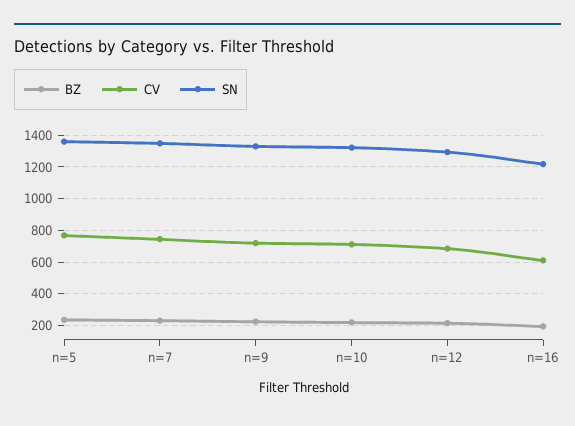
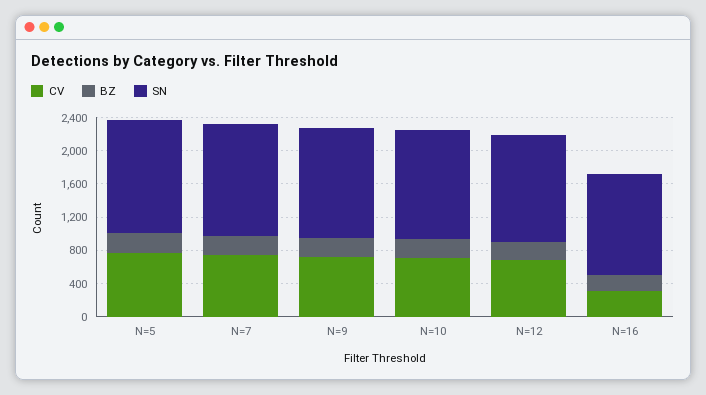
CV, n=16: 600 -> 300

